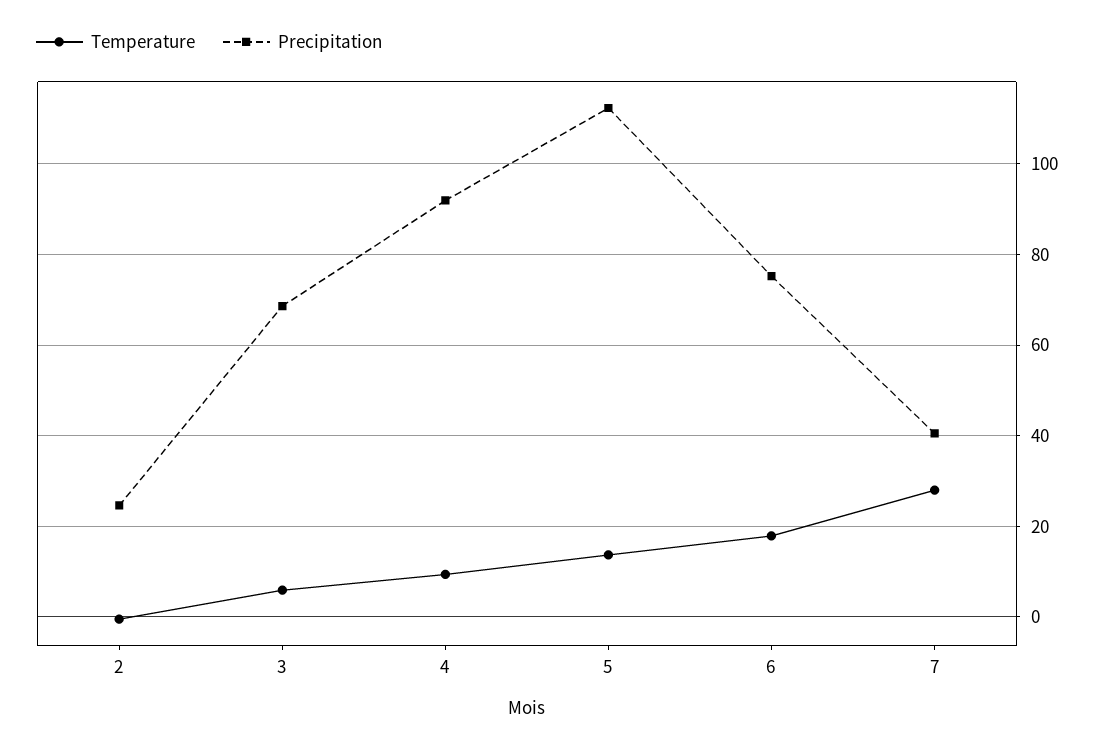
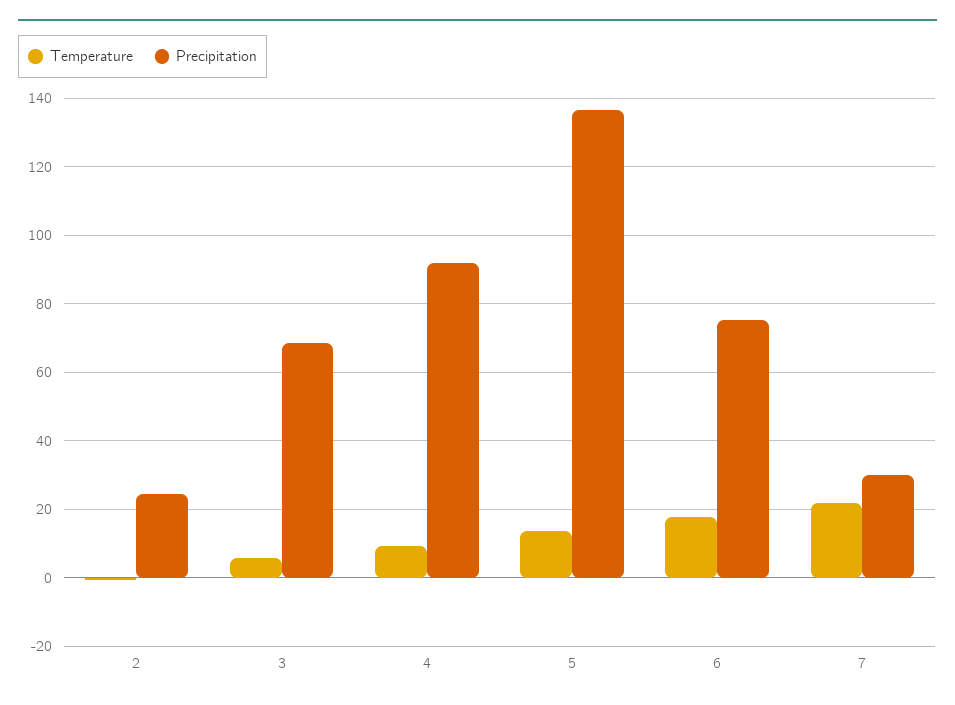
Precipitation, 5: 112 -> 136
Temperature, 7: 28 -> 22
Precipitation, 7: 40 -> 30

